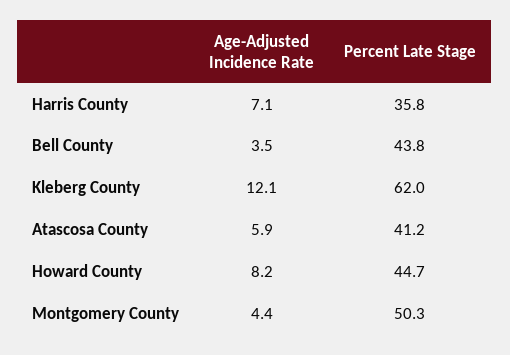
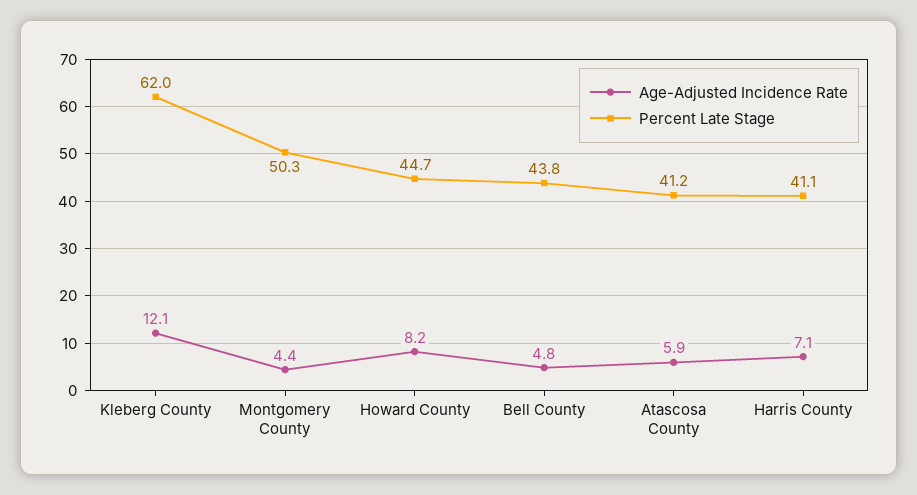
Percent Late Stage, Harris County: 35.8 -> 41.1
Age-Adjusted Incidence Rate, Bell County: 3.5 -> 4.8

